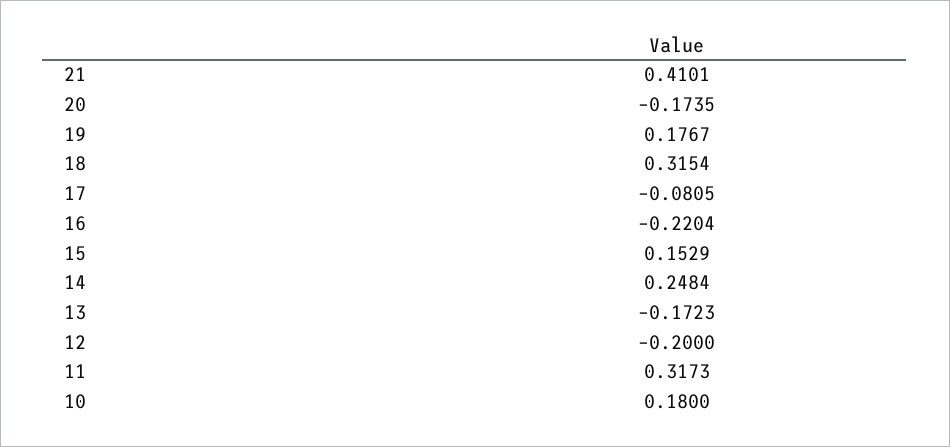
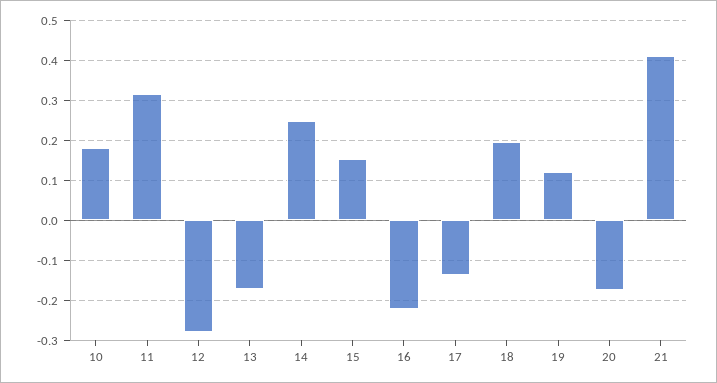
19: 0.1767 -> 0.12
18: 0.3154 -> 0.2
17: -0.0805 -> -0.14
12: -0.2 -> -0.28

